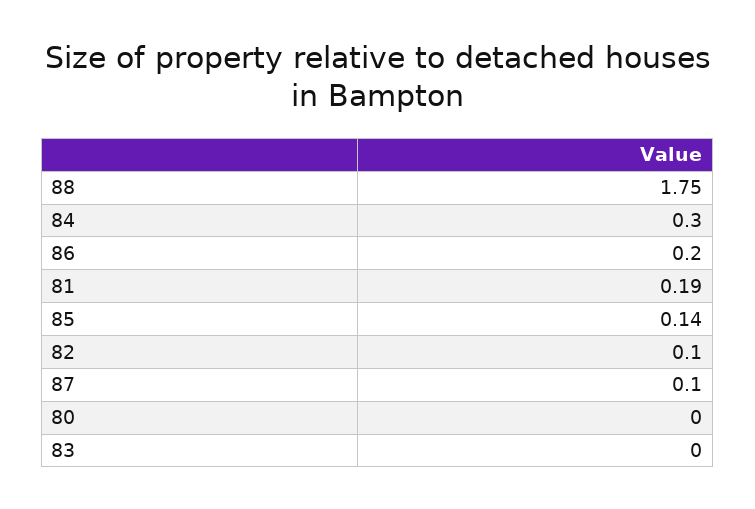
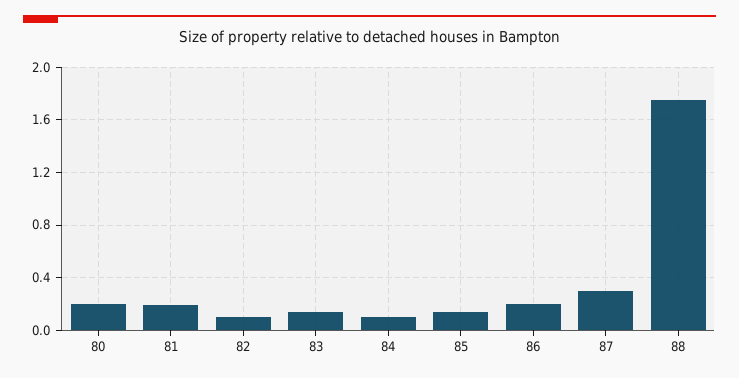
84: 0.3 -> 0.1
87: 0.1 -> 0.3
80: 0 -> 0.2
83: 0 -> 0.15

